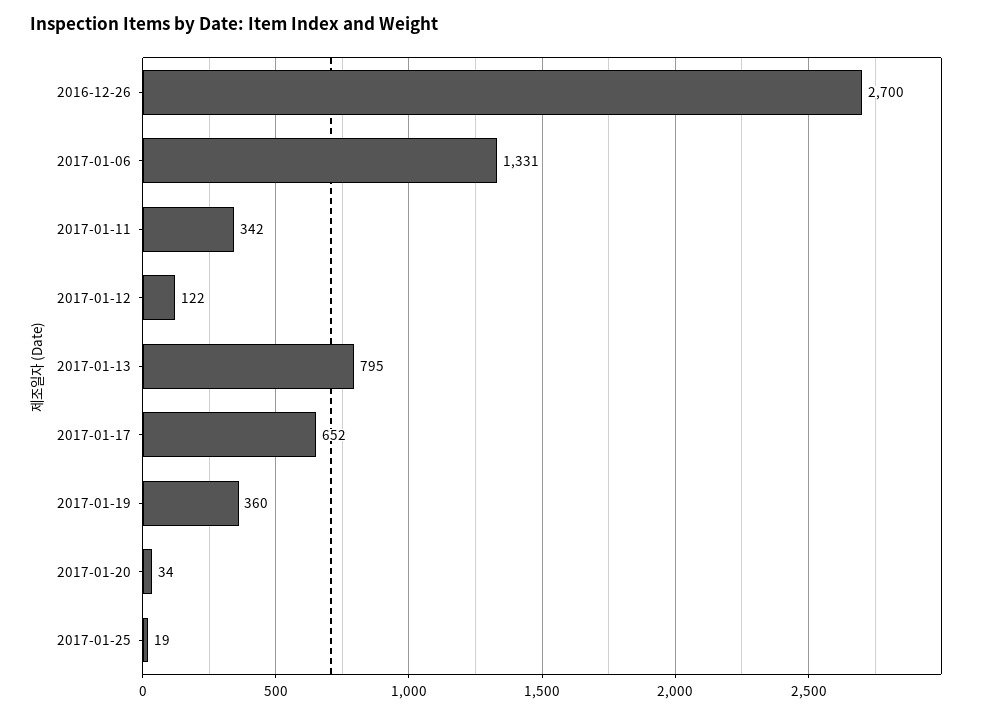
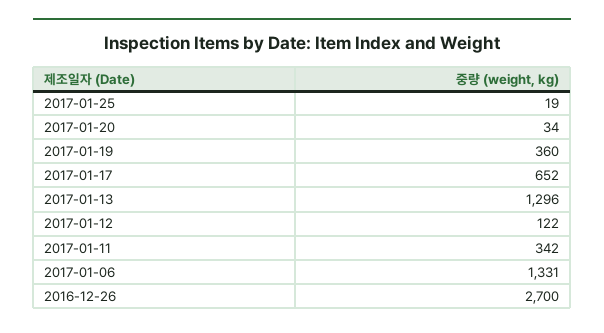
2017-01-13: 795 -> 1296

